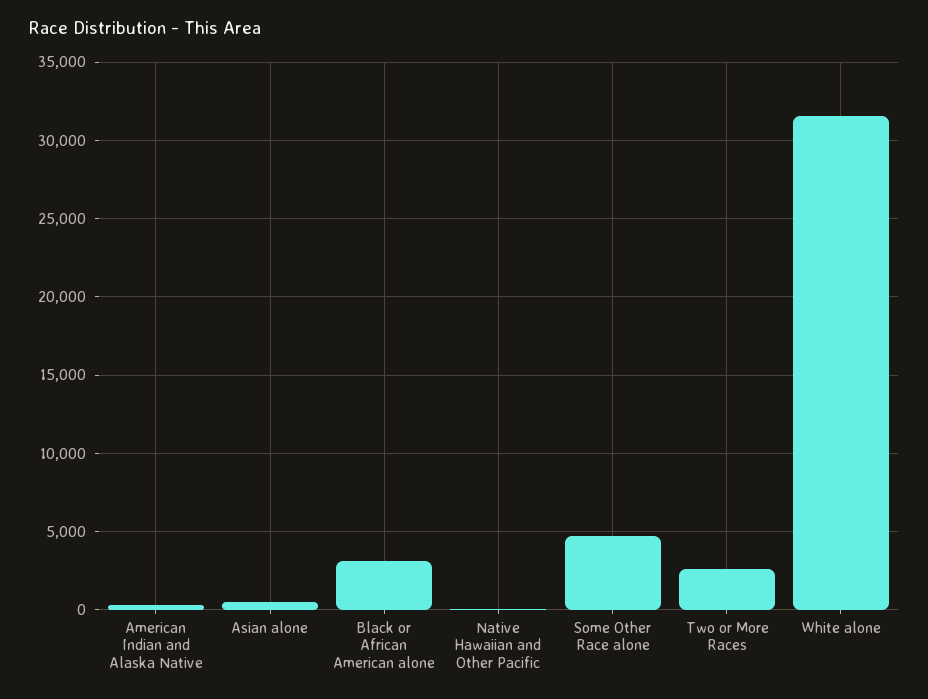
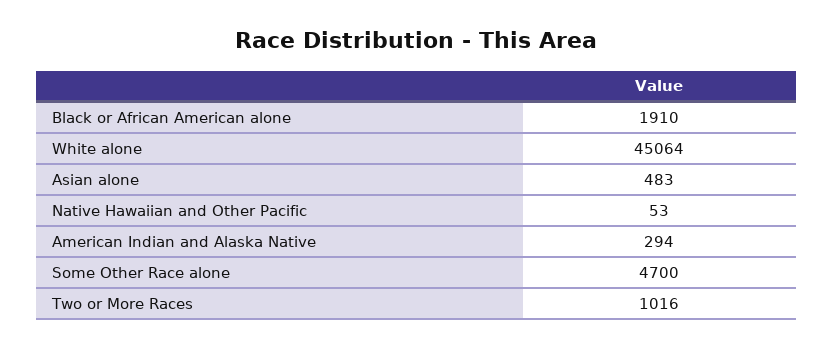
Black or African American alone: 3000 -> 1910
Two or More Races: 2500 -> 1016
White alone: 31500 -> 45064

